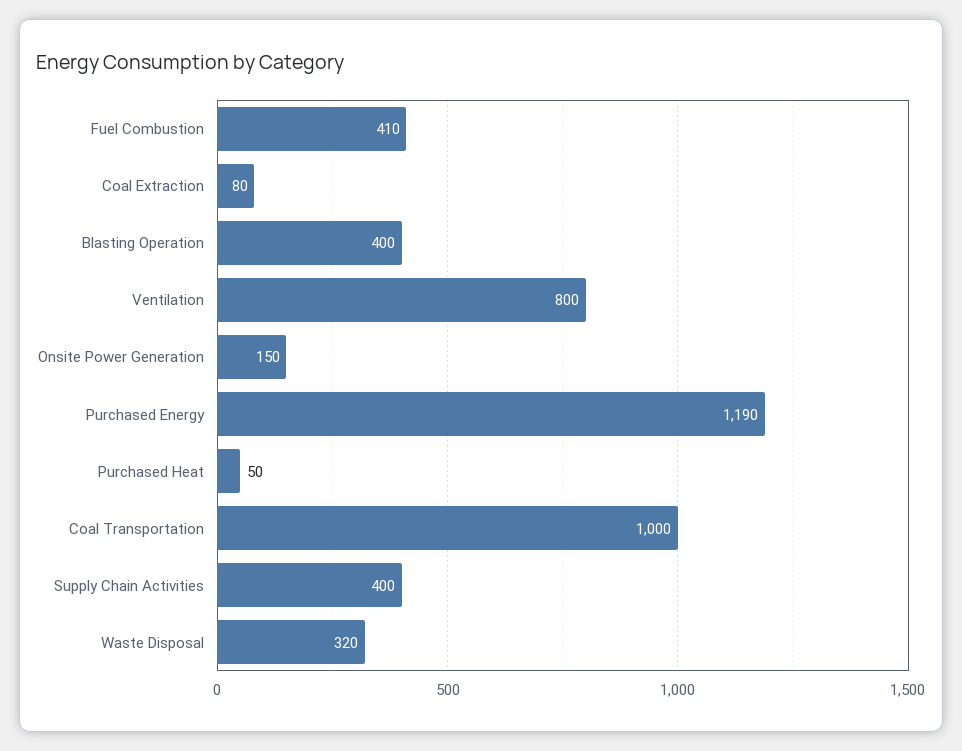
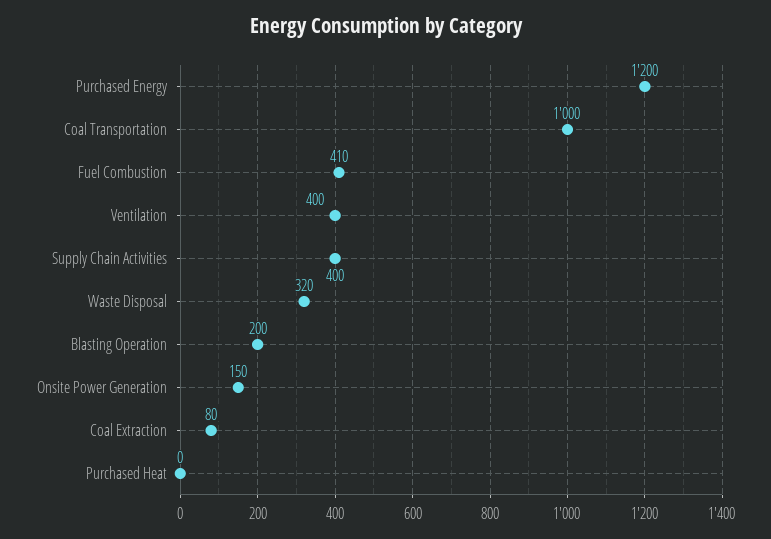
Blasting Operation: 400 -> 200
Ventilation: 800 -> 400
Purchased Energy: 1190 -> 1200
Purchased Heat: 50 -> 0

